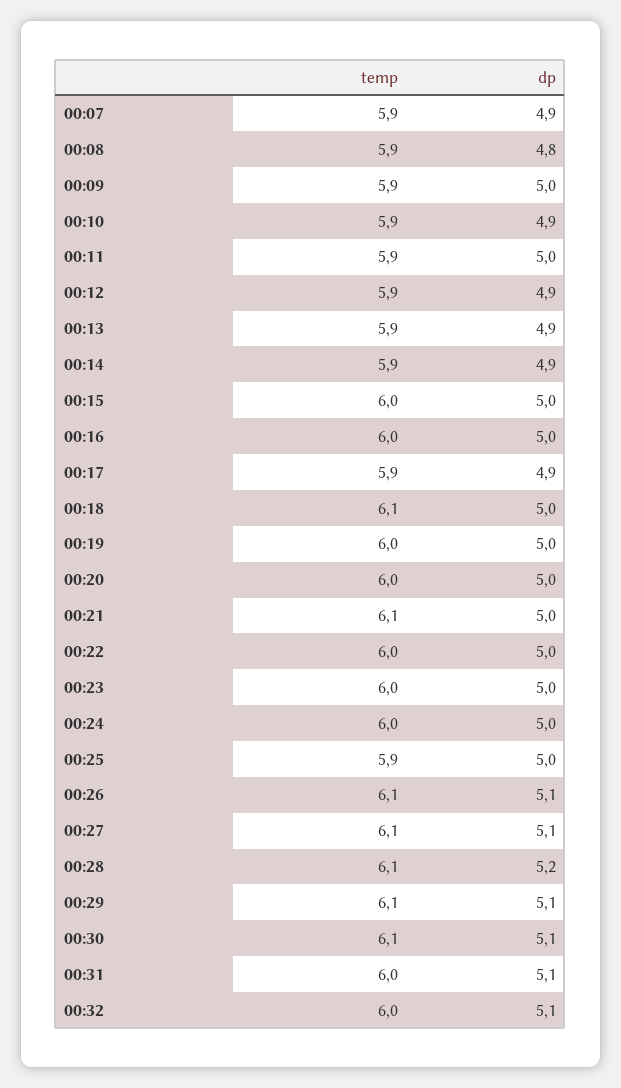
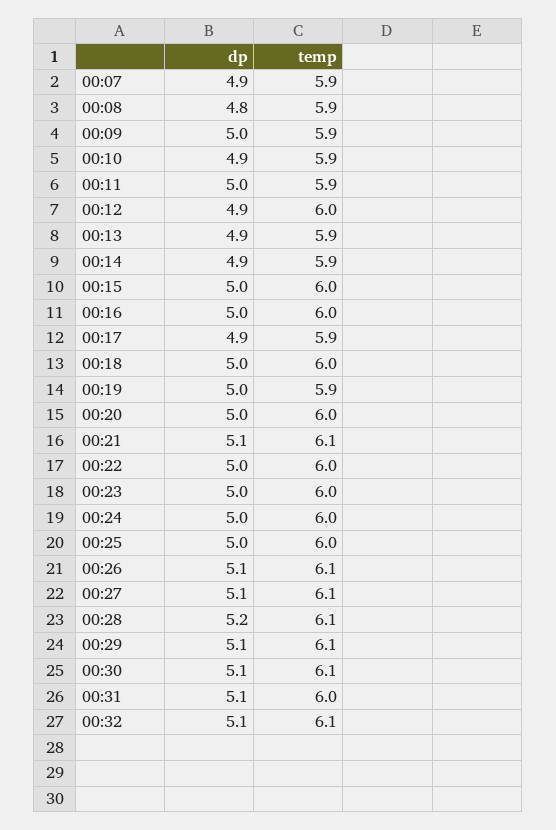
temp, 00:12: 5.9 -> 6
temp, 00:18: 6.1 -> 6
temp, 00:19: 6 -> 5.9
dp, 00:21: 5 -> 5.1
temp, 00:25: 5.9 -> 6
temp, 00:32: 6 -> 6.1

